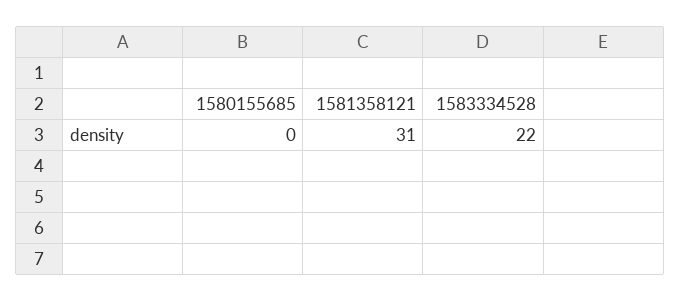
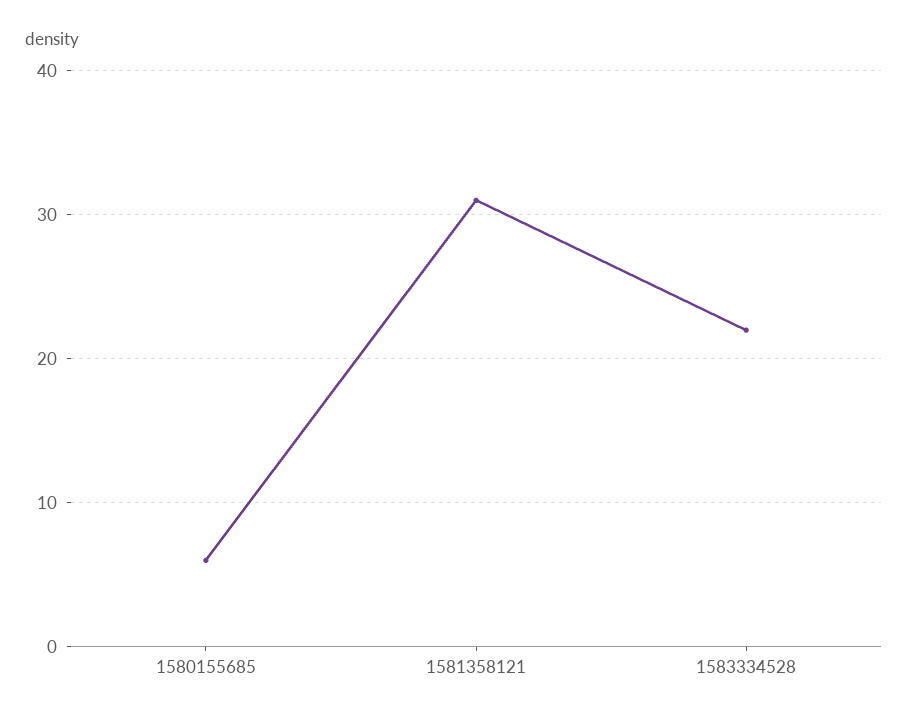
1580155685: 0 -> 6

